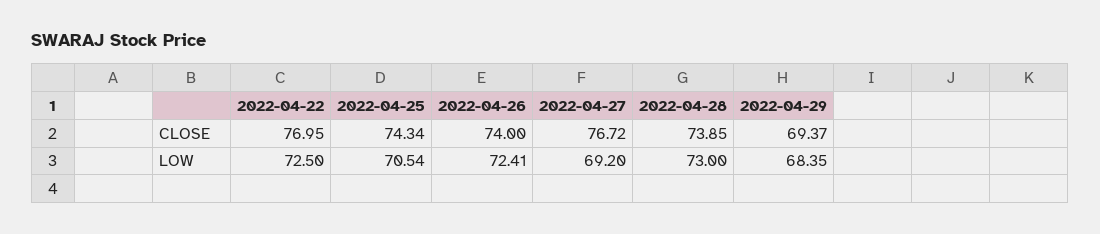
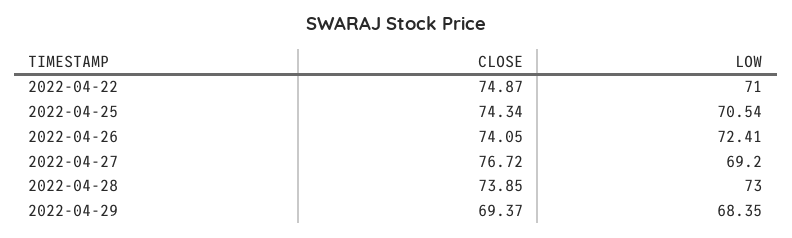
2022-04-22, CLOSE: 76.95 -> 74.87
2022-04-26, CLOSE: 74 -> 74.05
2022-04-22, LOW: 72.5 -> 71

